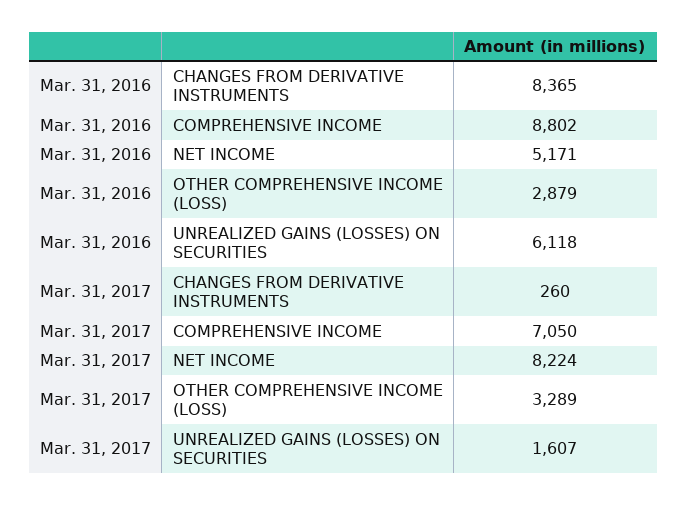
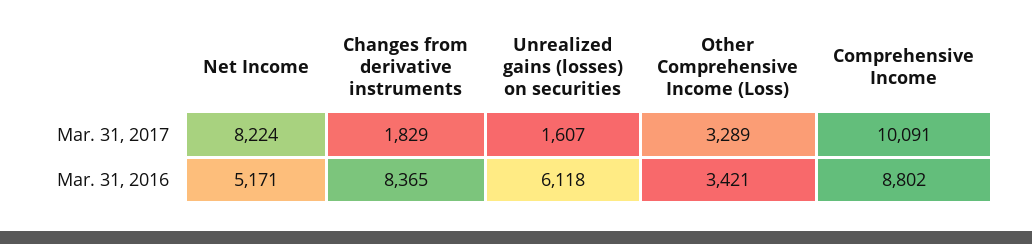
Mar. 31, 2016, OTHER COMPREHENSIVE INCOME (LOSS): 2879 -> 3421
Mar. 31, 2017, CHANGES FROM DERIVATIVE INSTRUMENTS: 260 -> 1829
Mar. 31, 2017, COMPREHENSIVE INCOME: 7050 -> 10091

